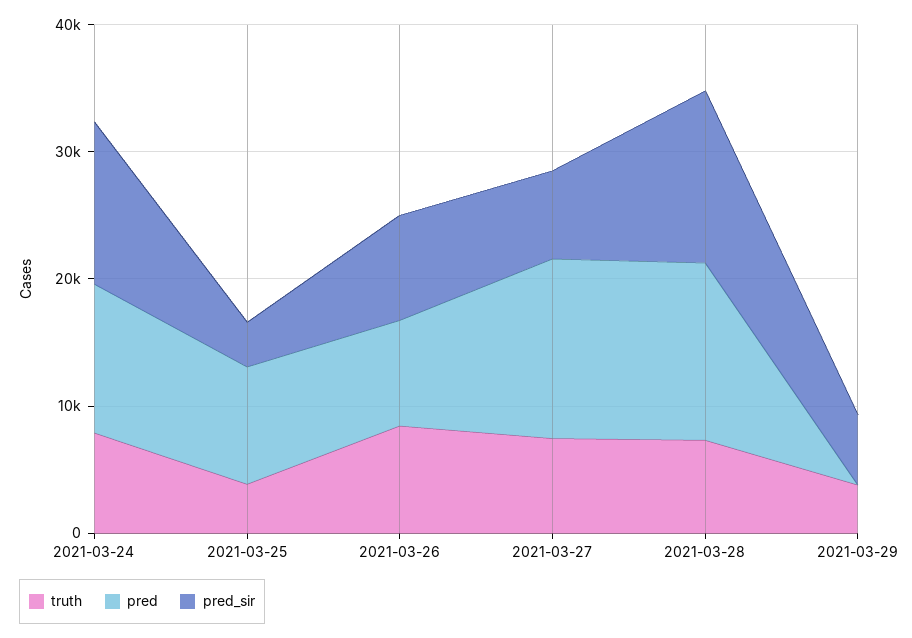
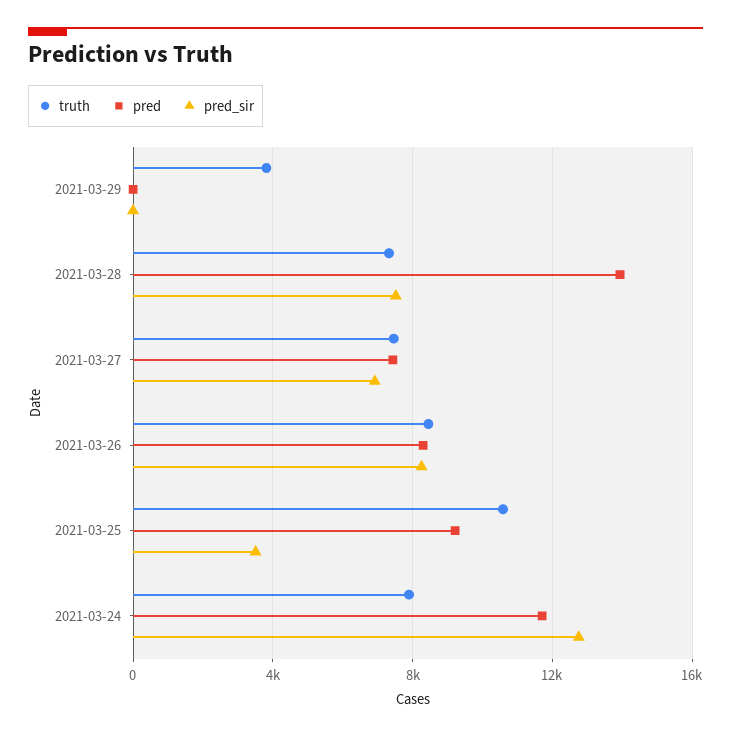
truth, 2021-03-25: 4000 -> 10500
pred, 2021-03-27: 14000 -> 7500
pred_sir, 2021-03-28: 14000 -> 7500
pred_sir, 2021-03-29: 6000 -> 0

